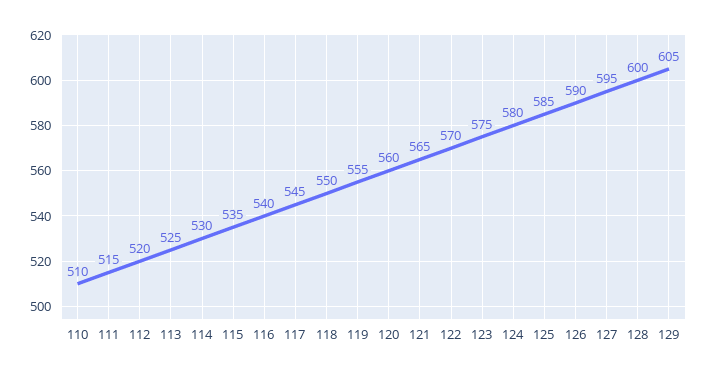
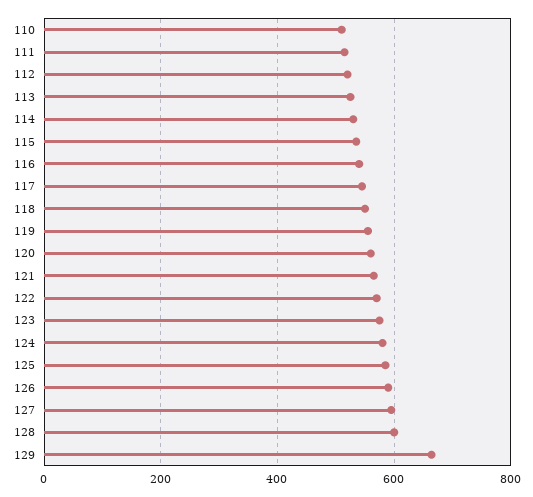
129: 605 -> 660

